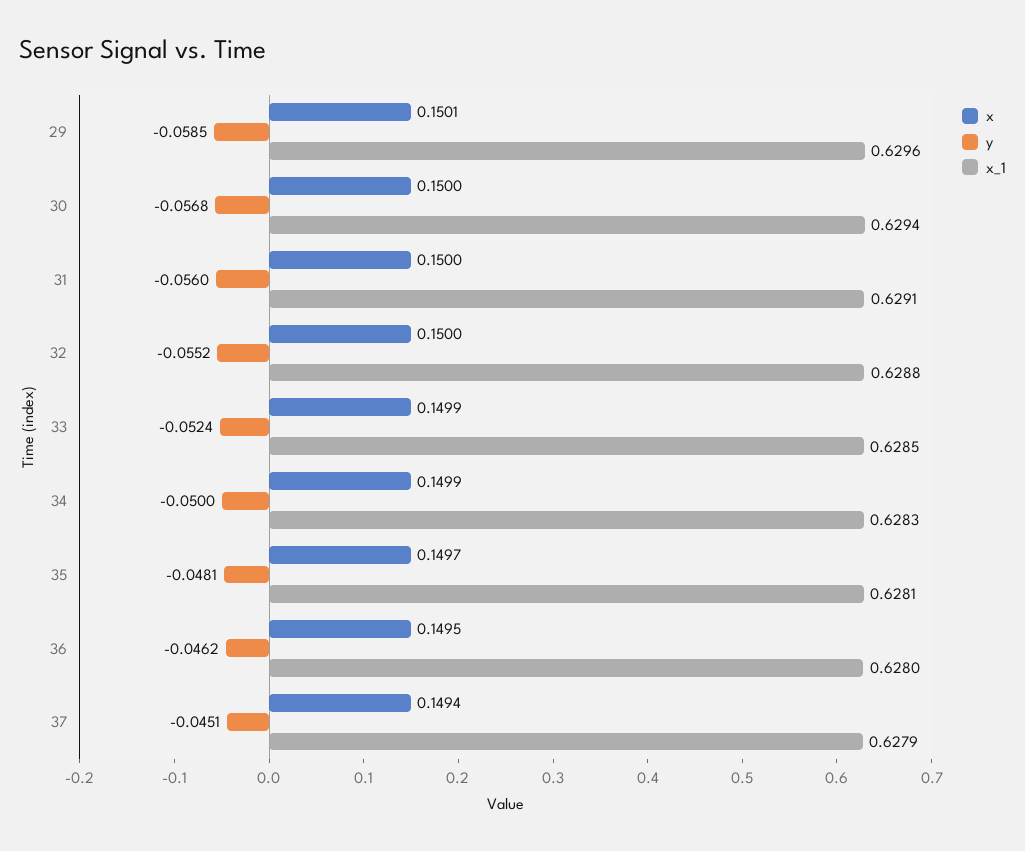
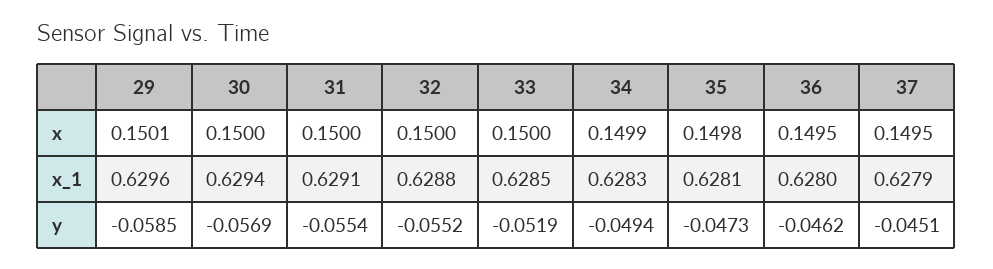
y, 30: -0.0568 -> -0.0569
y, 31: -0.056 -> -0.0554
x, 33: 0.1499 -> 0.15
y, 33: -0.0524 -> -0.0519
y, 34: -0.05 -> -0.0494
x, 35: 0.1497 -> 0.1498
y, 35: -0.0481 -> -0.0473
x, 37: 0.1494 -> 0.1495

